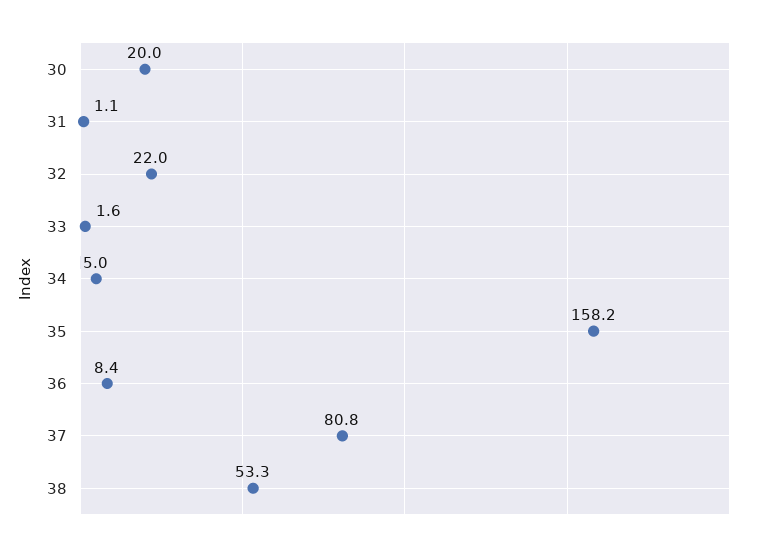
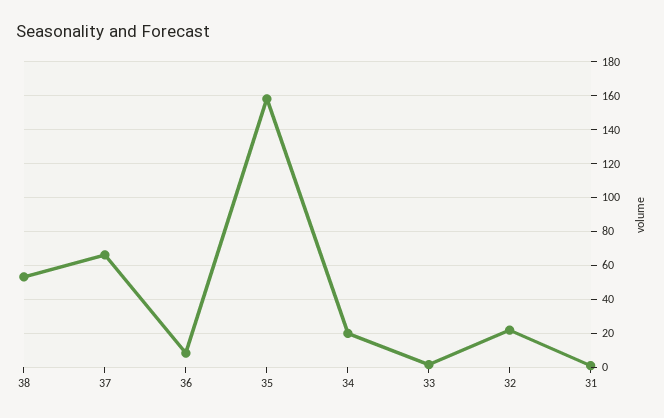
30: 20 -> none
34: 5 -> 20
37: 80.8 -> 65

